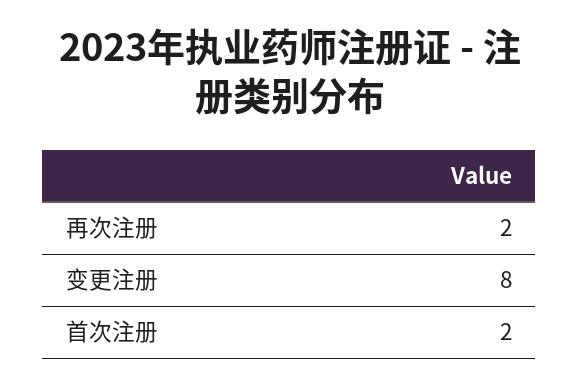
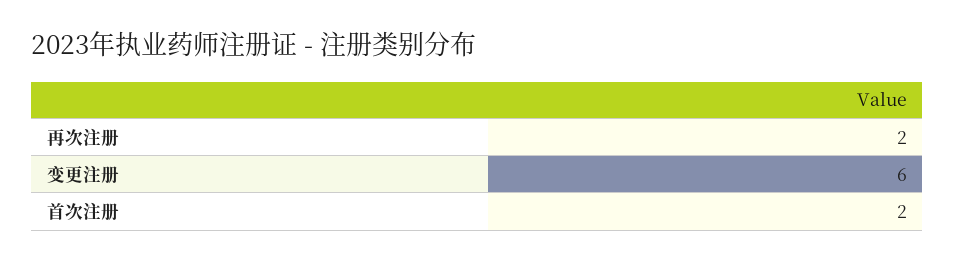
变更注册: 8 -> 6

